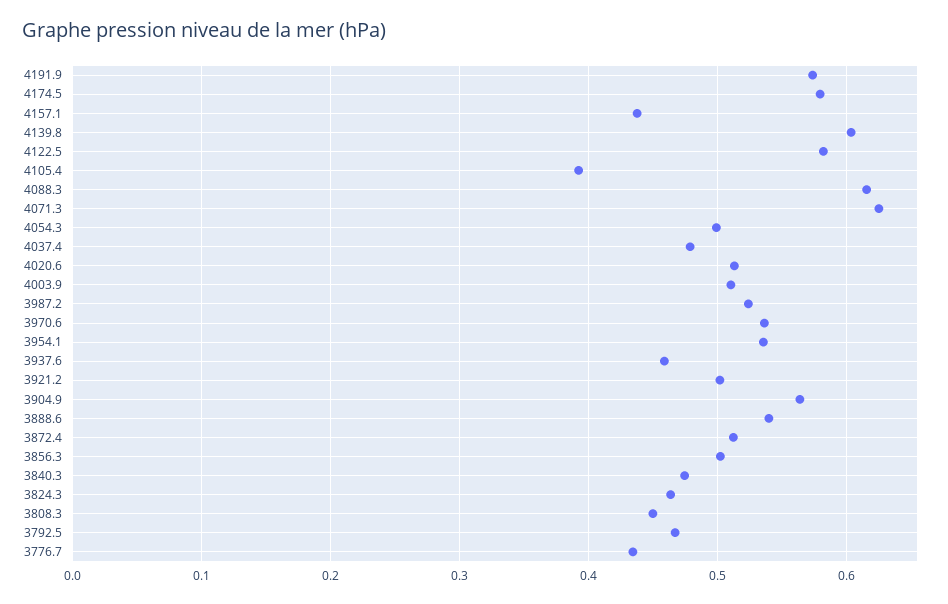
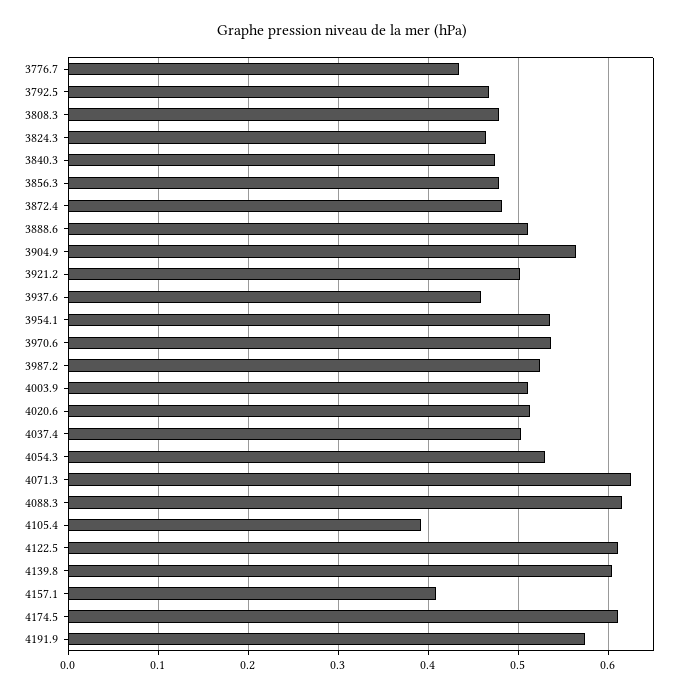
4174.5: 0.58 -> 0.61
4157.1: 0.44 -> 0.41
4122.5: 0.58 -> 0.61
4054.3: 0.5 -> 0.53
4037.4: 0.48 -> 0.5
3888.6: 0.54 -> 0.51
3872.4: 0.51 -> 0.48
3856.3: 0.5 -> 0.48
3808.3: 0.45 -> 0.48

